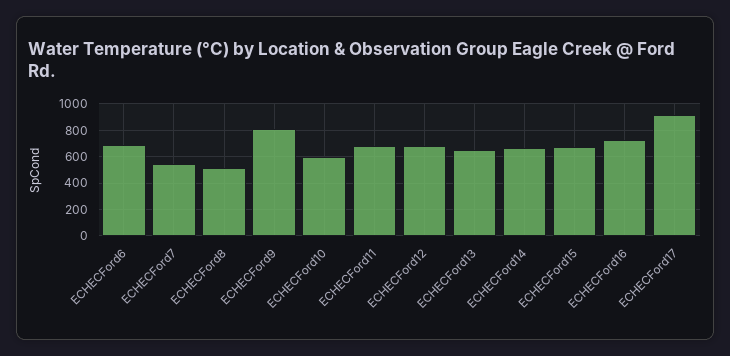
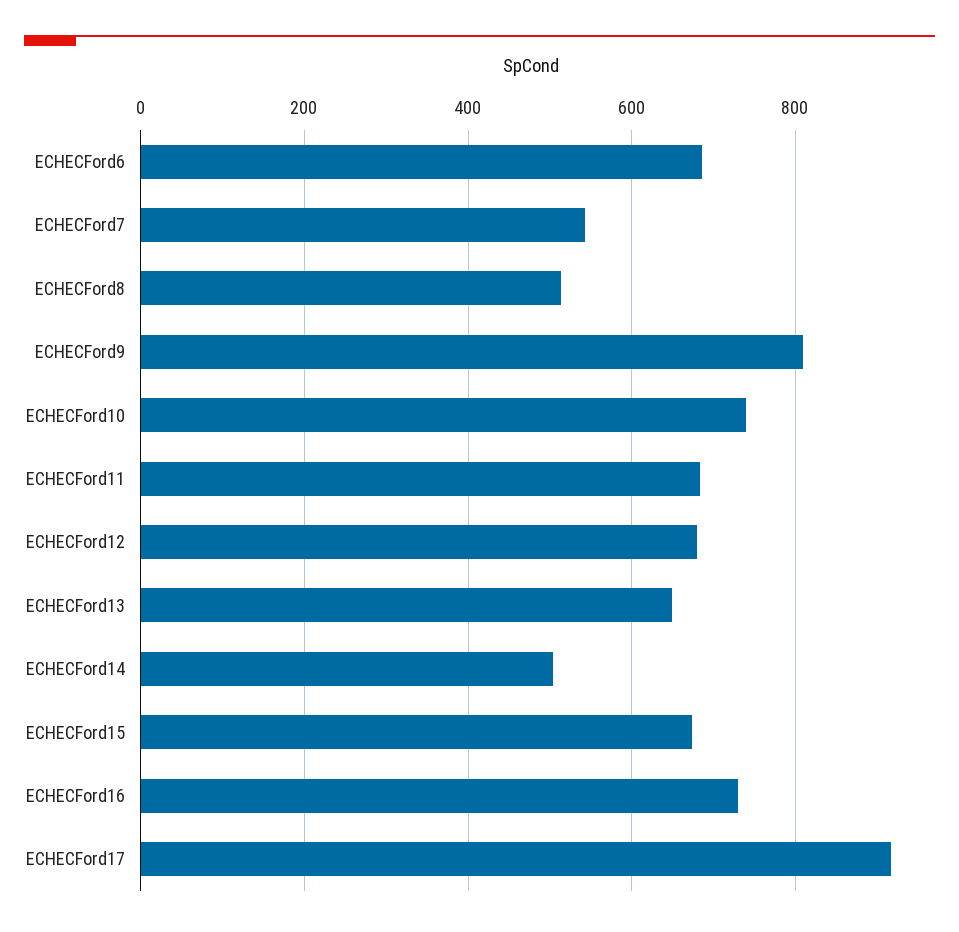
ECHECFord10: 600 -> 740
ECHECFord14: 650 -> 500

